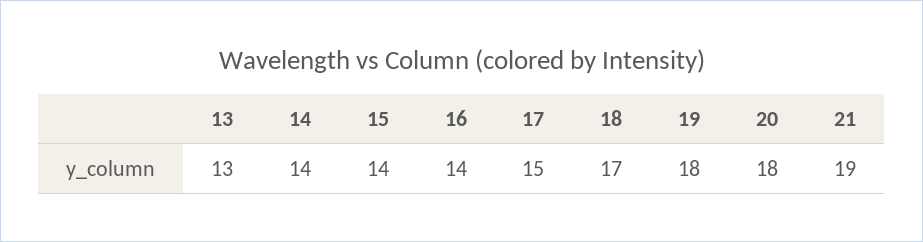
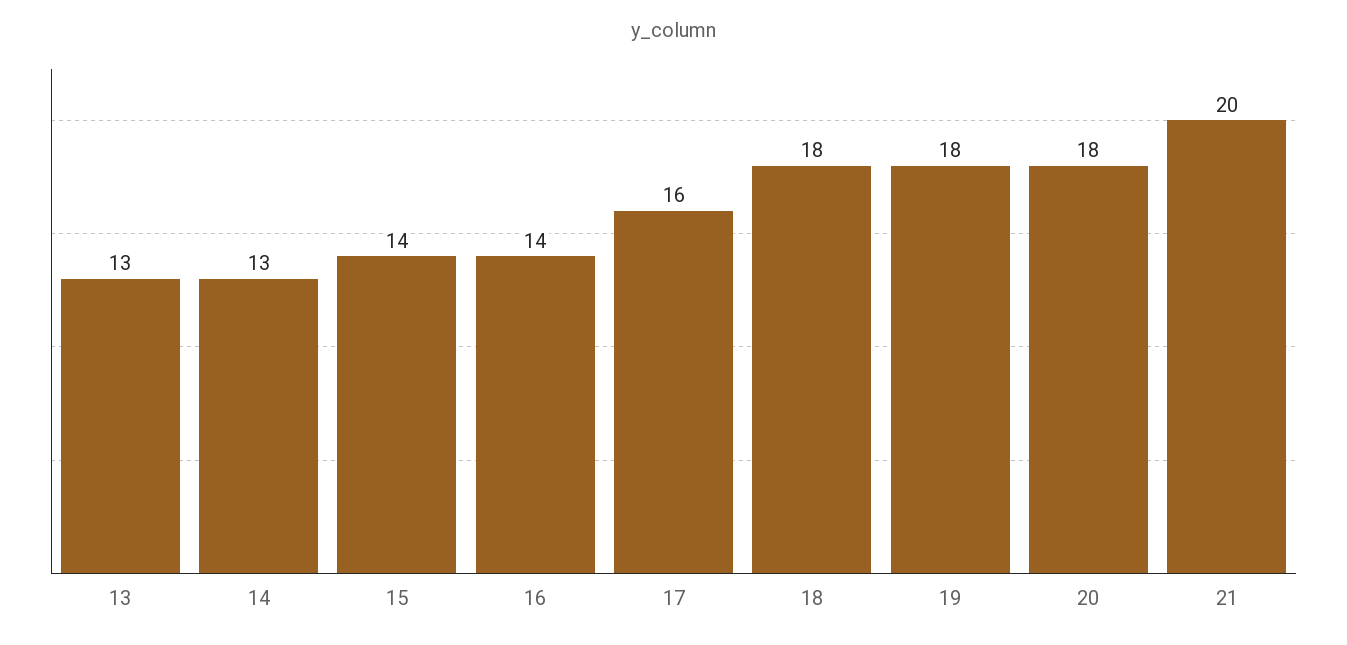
14: 14 -> 13
17: 15 -> 16
18: 17 -> 18
21: 19 -> 20

